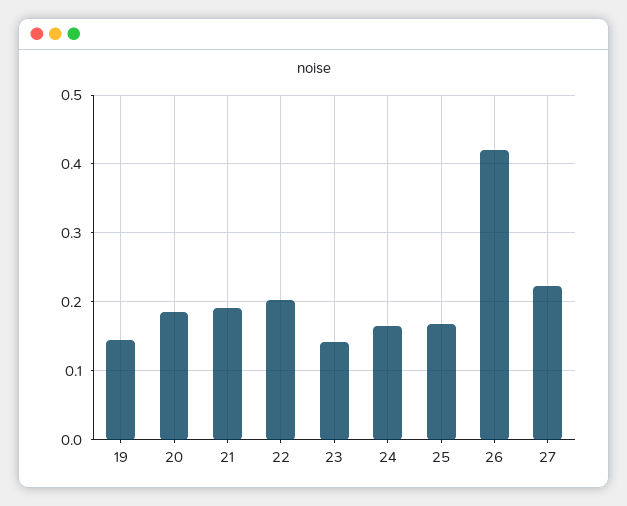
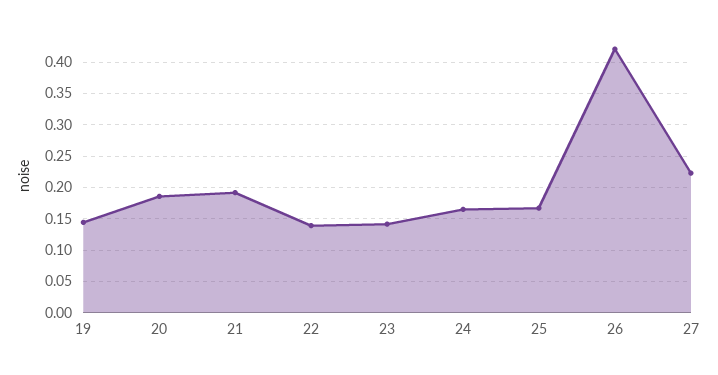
22: 0.2 -> 0.14

